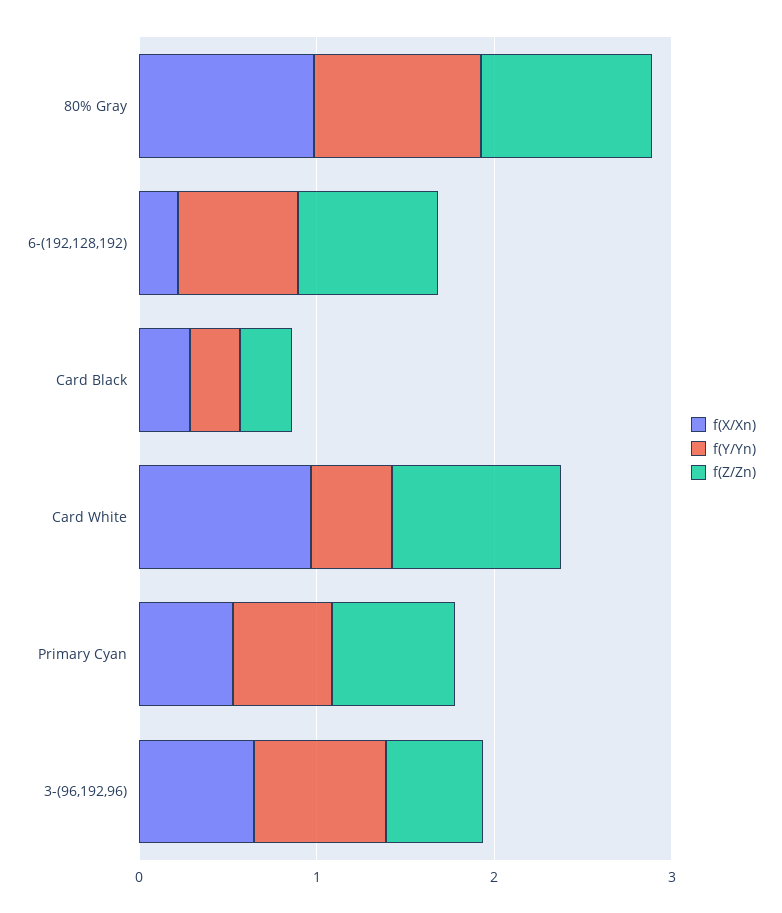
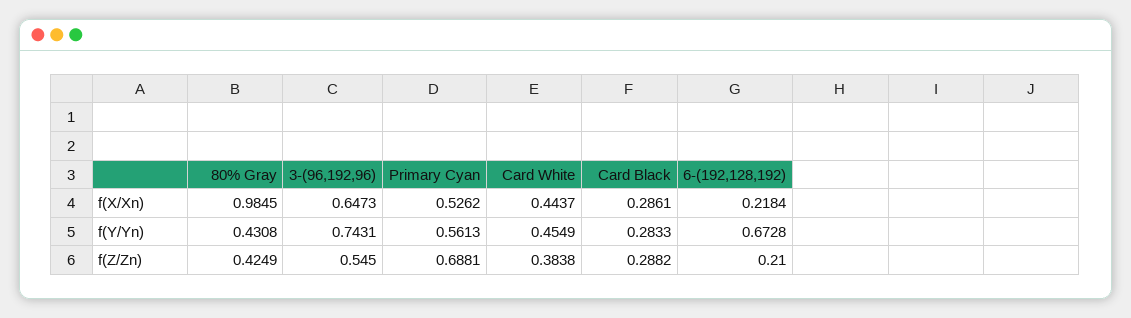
f(Y/Yn), 80% Gray: 1 -> 0.4308
f(Z/Zn), 80% Gray: 1 -> 0.4249
f(Z/Zn), 6-(192,128,192): 0.8 -> 0.21
f(X/Xn), Card White: 1 -> 0.4437
f(Z/Zn), Card White: 1 -> 0.3838

